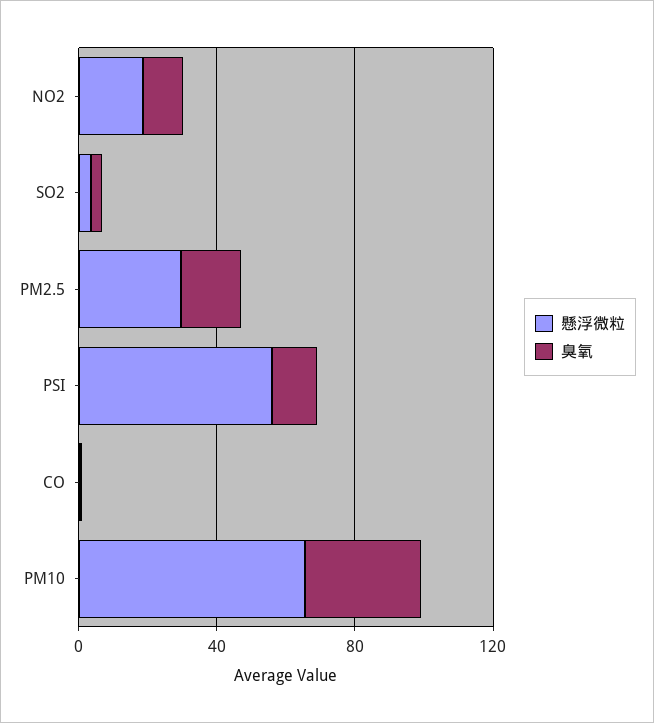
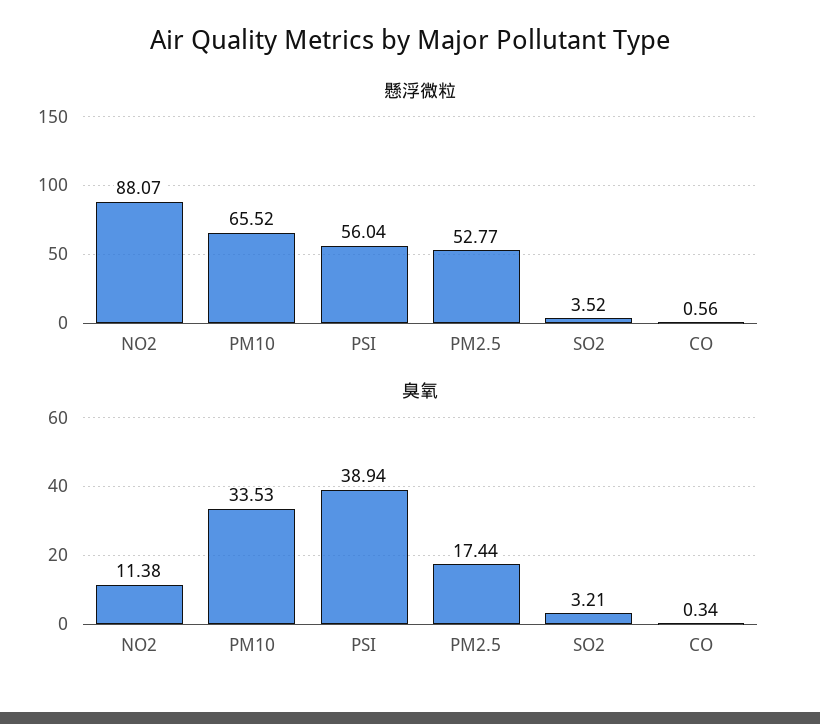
懸浮微粒, NO2: 20 -> 88.07
懸浮微粒, PM2.5: 30 -> 52.77
臭氧, PSI: 10 -> 38.94

